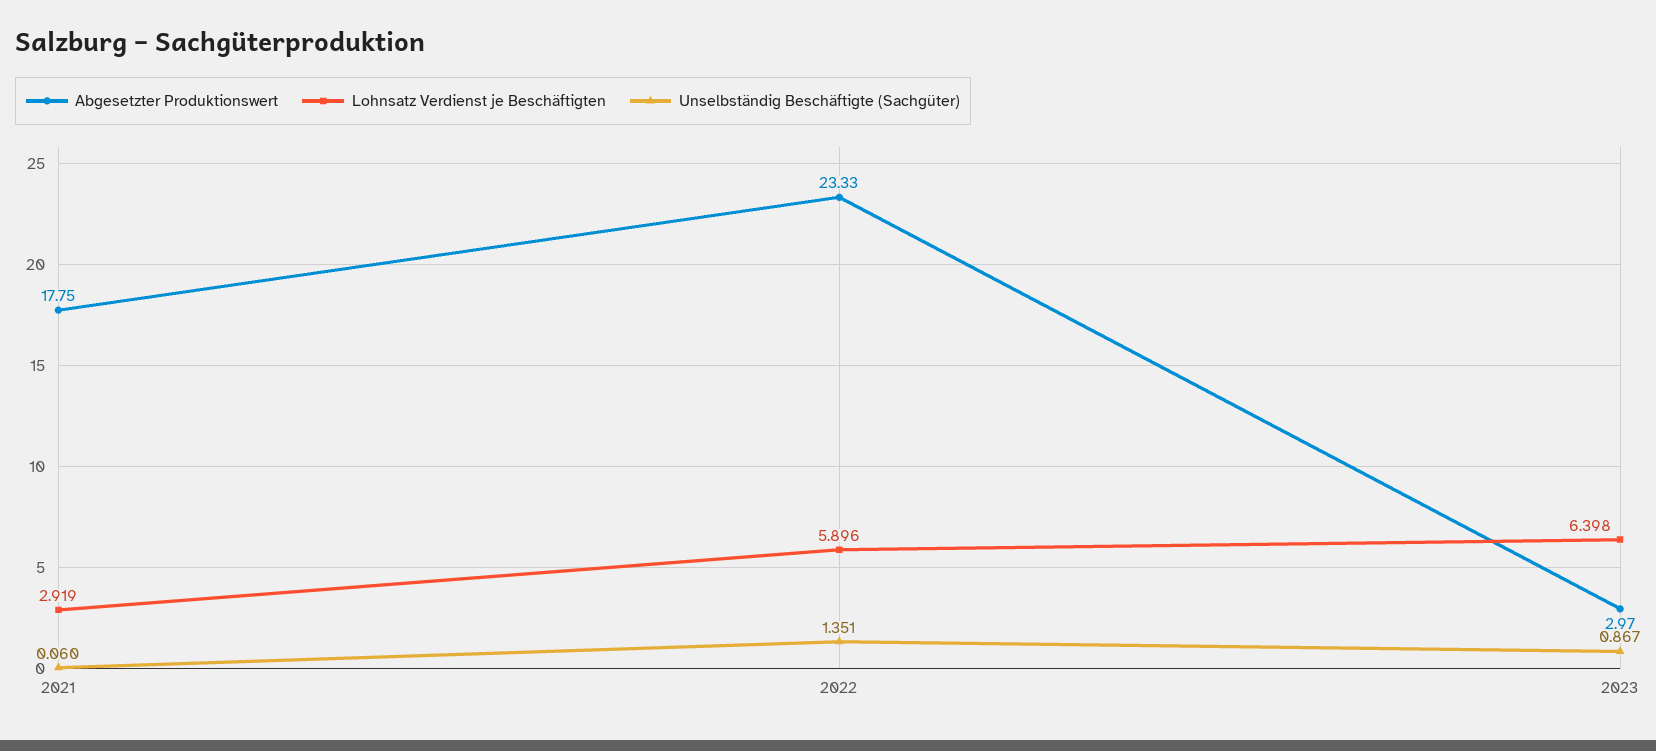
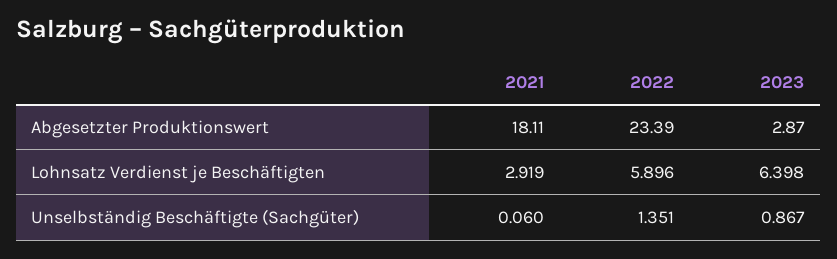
Abgesetzter Produktionswert, 2021: 17.75 -> 18.11
Abgesetzter Produktionswert, 2022: 23.33 -> 23.39
Abgesetzter Produktionswert, 2023: 2.97 -> 2.87

